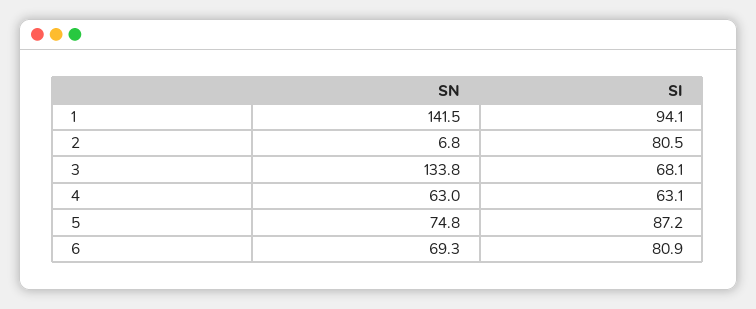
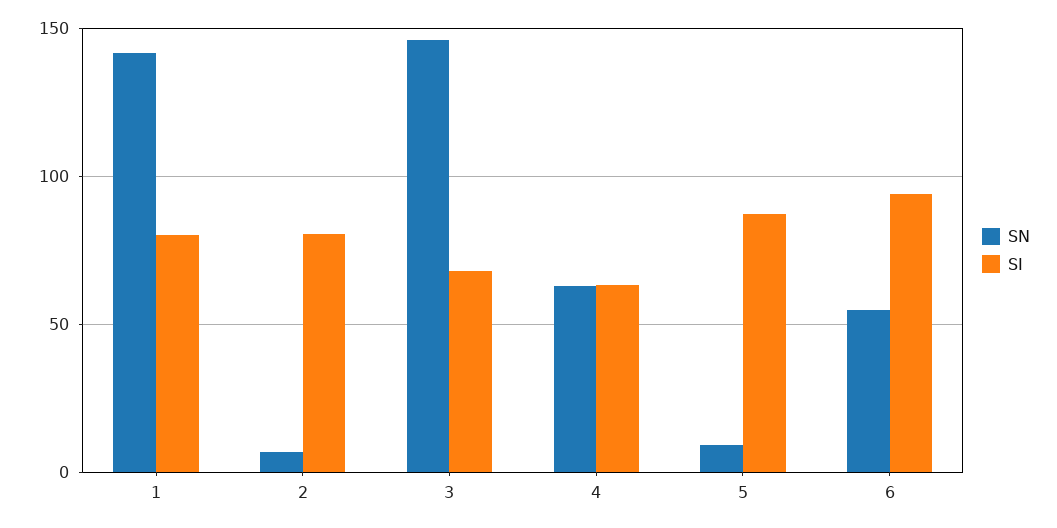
SI, 1: 94.1 -> 80
SN, 3: 133.8 -> 145
SN, 5: 74.8 -> 10
SN, 6: 69.3 -> 55
SI, 6: 80.9 -> 95

